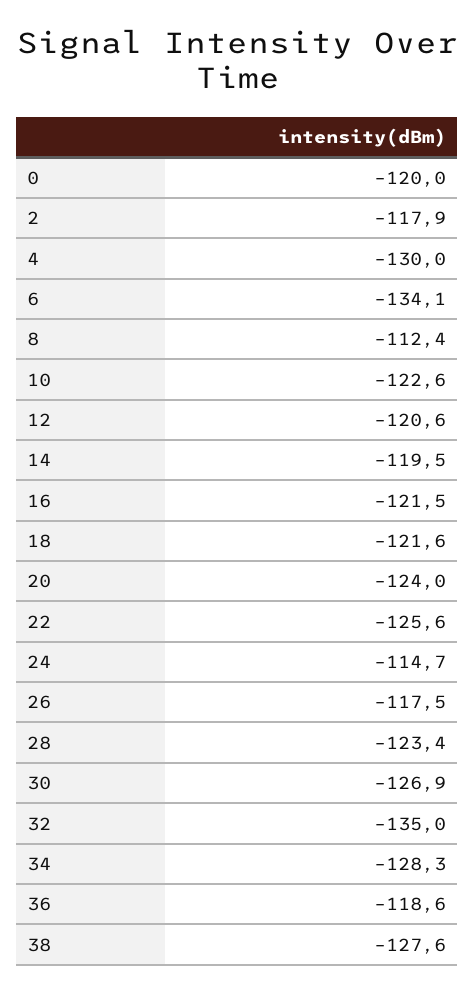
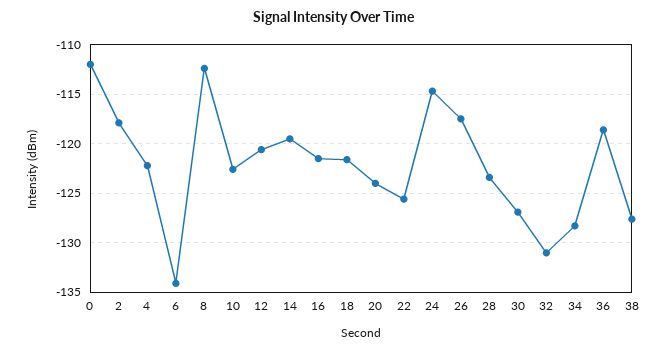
0: -120 -> -112
4: -130 -> -122
32: -135 -> -131

